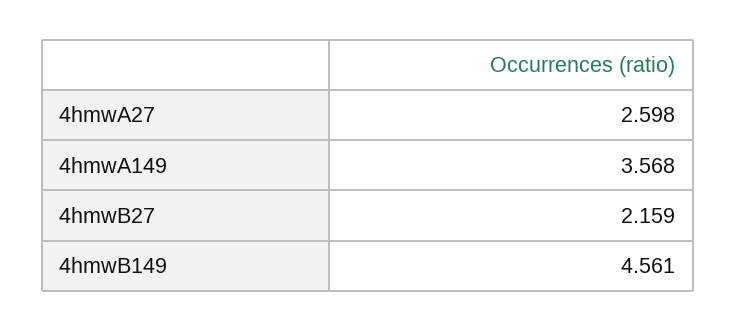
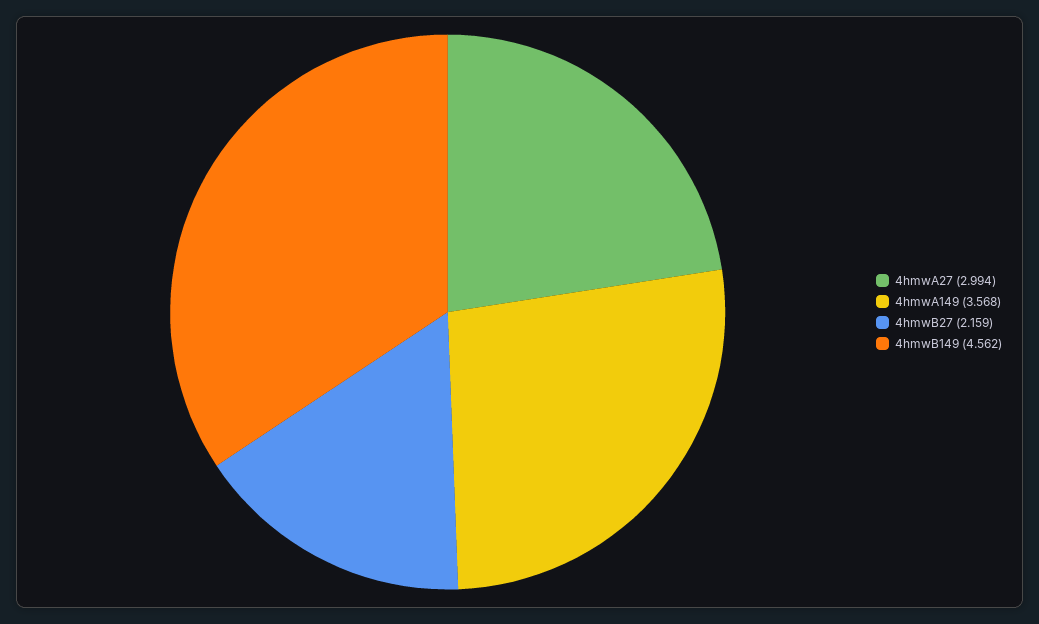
4hmwA27: 2.598 -> 2.994
4hmwB149: 4.561 -> 4.562

